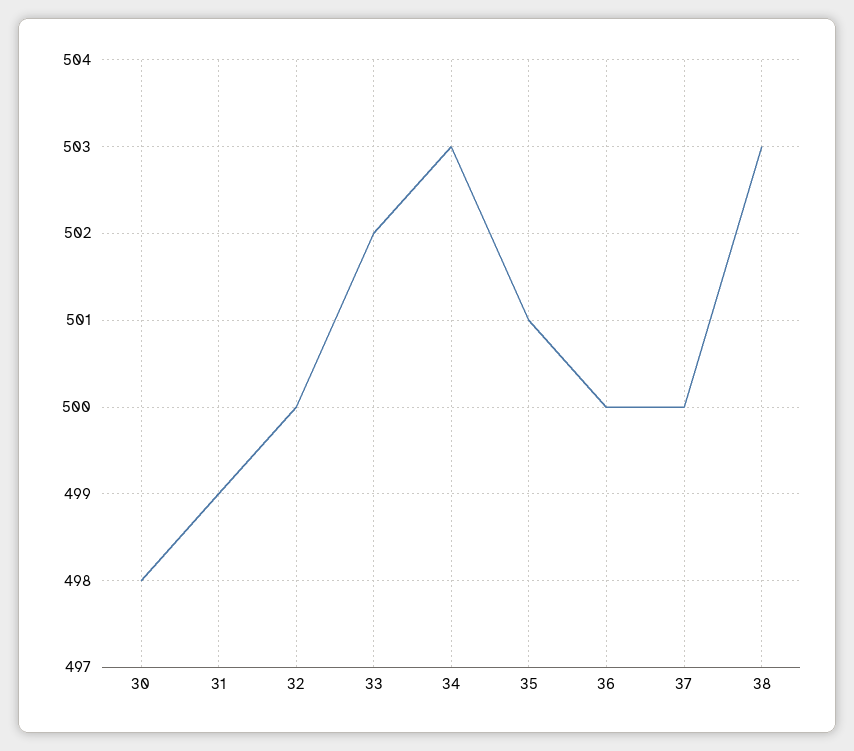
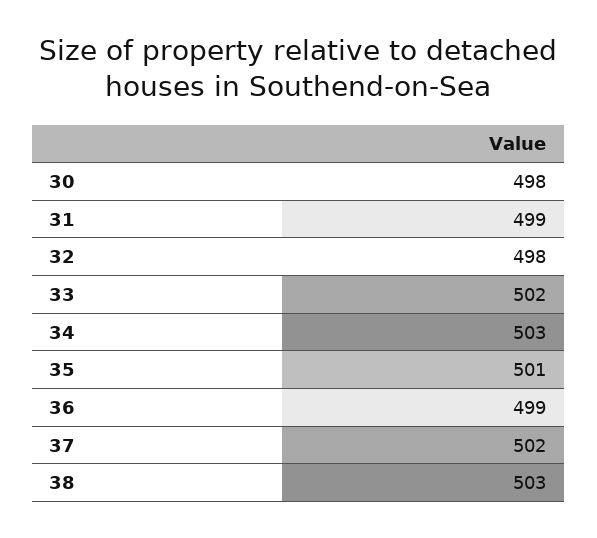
32: 500 -> 498
36: 500 -> 499
37: 500 -> 502

